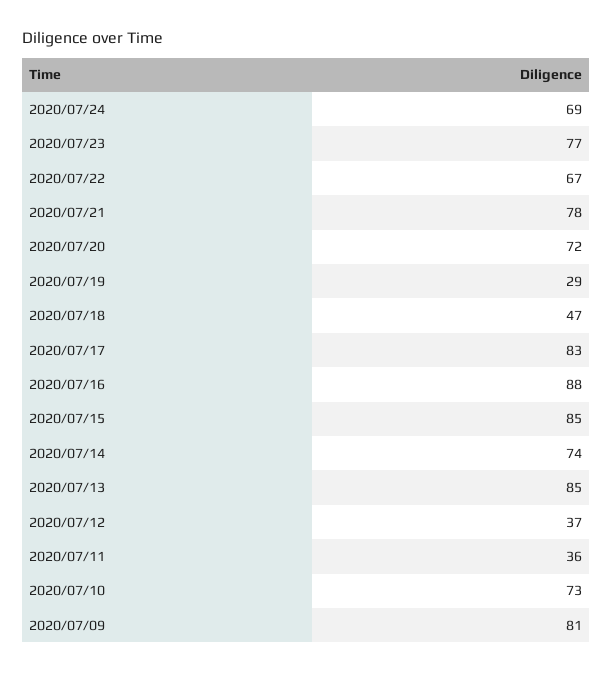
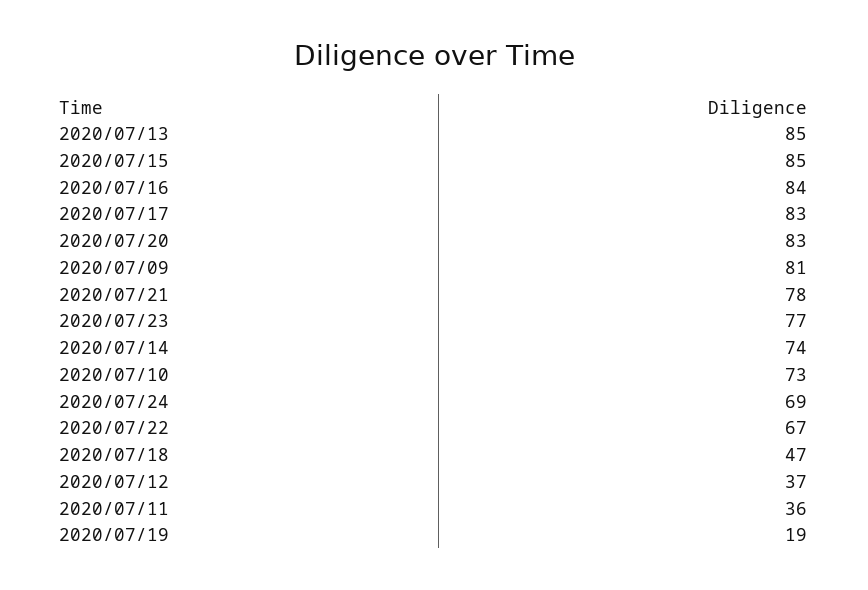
2020/07/20: 72 -> 83
2020/07/19: 29 -> 19
2020/07/16: 88 -> 84

